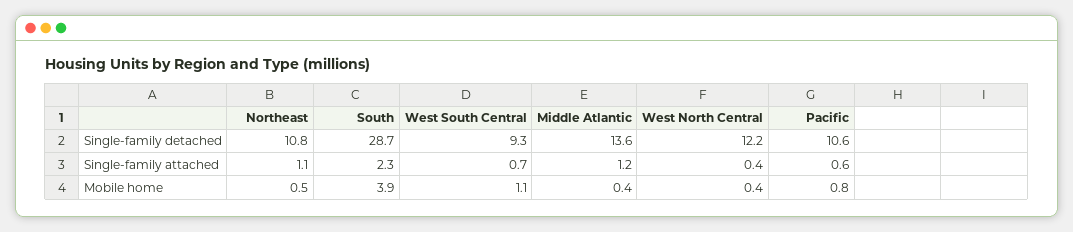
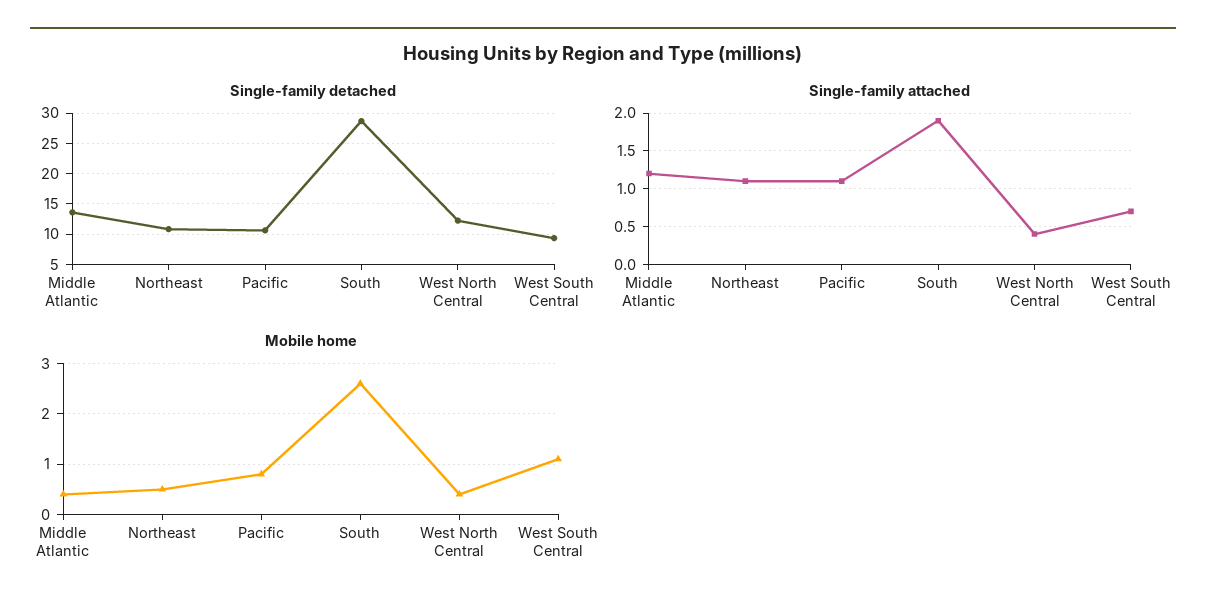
Single-family attached, South: 2.3 -> 1.9
Single-family attached, Pacific: 0.6 -> 1.1
Mobile home, South: 3.9 -> 2.5

